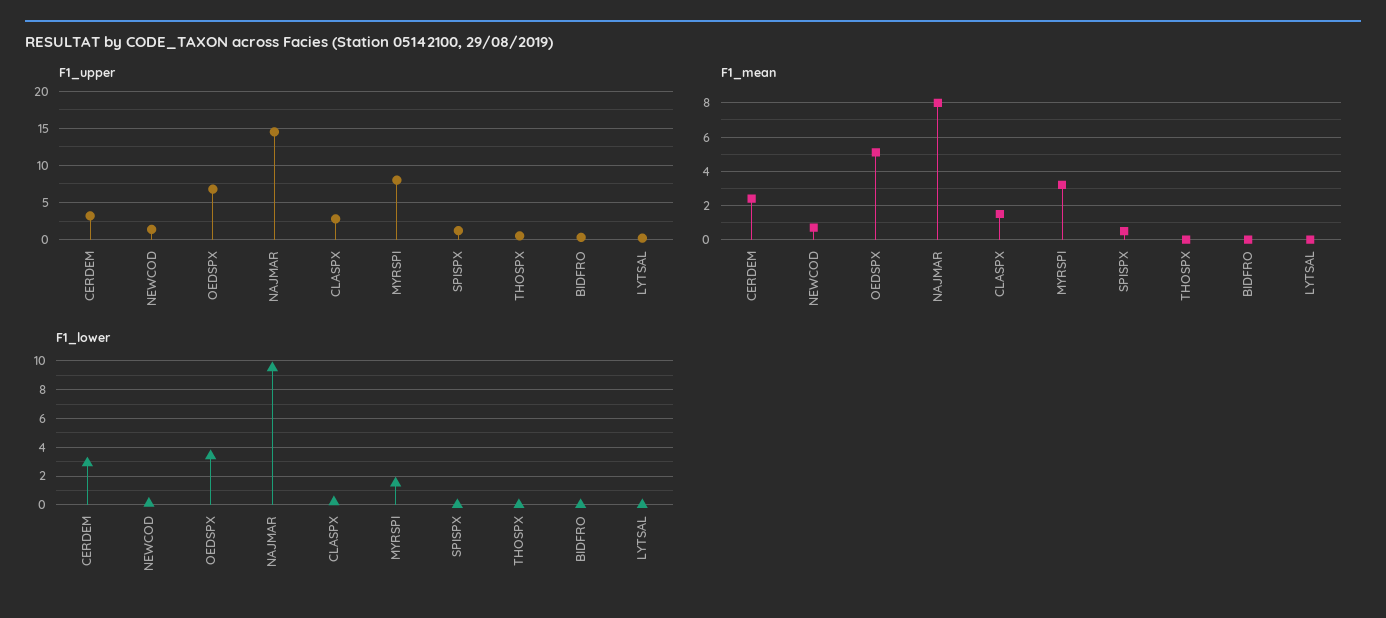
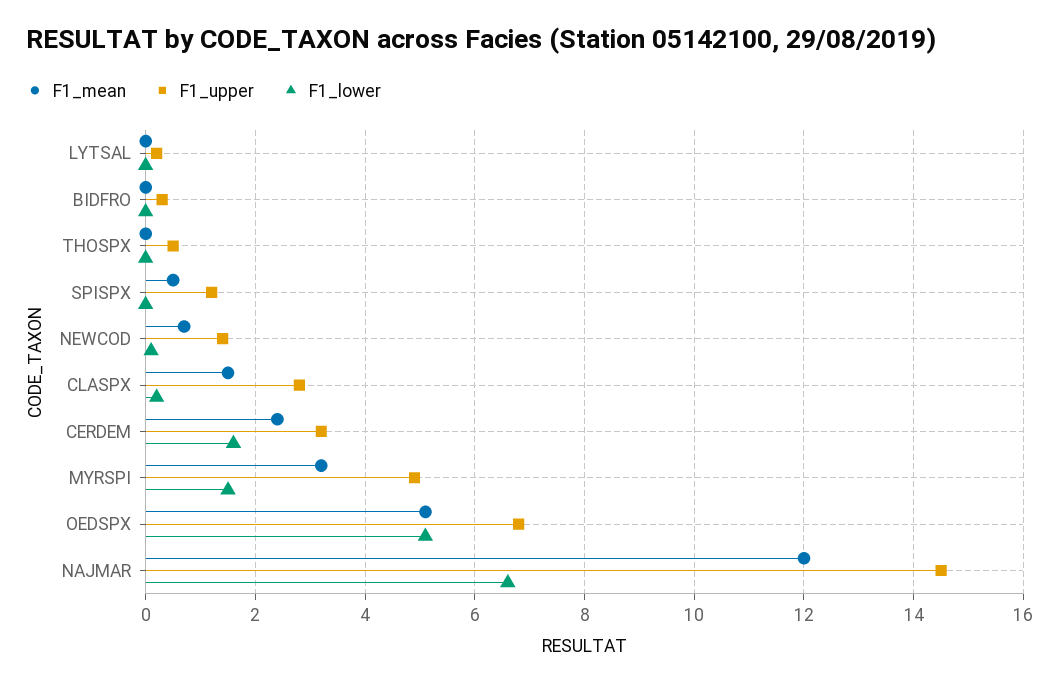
F1_upper, MYRSPI: 8 -> 5
F1_mean, NAJMAR: 8 -> 12
F1_lower, CERDEM: 3 -> 1.5
F1_lower, OEDSPX: 3.5 -> 5
F1_lower, NAJMAR: 9.5 -> 6.5

